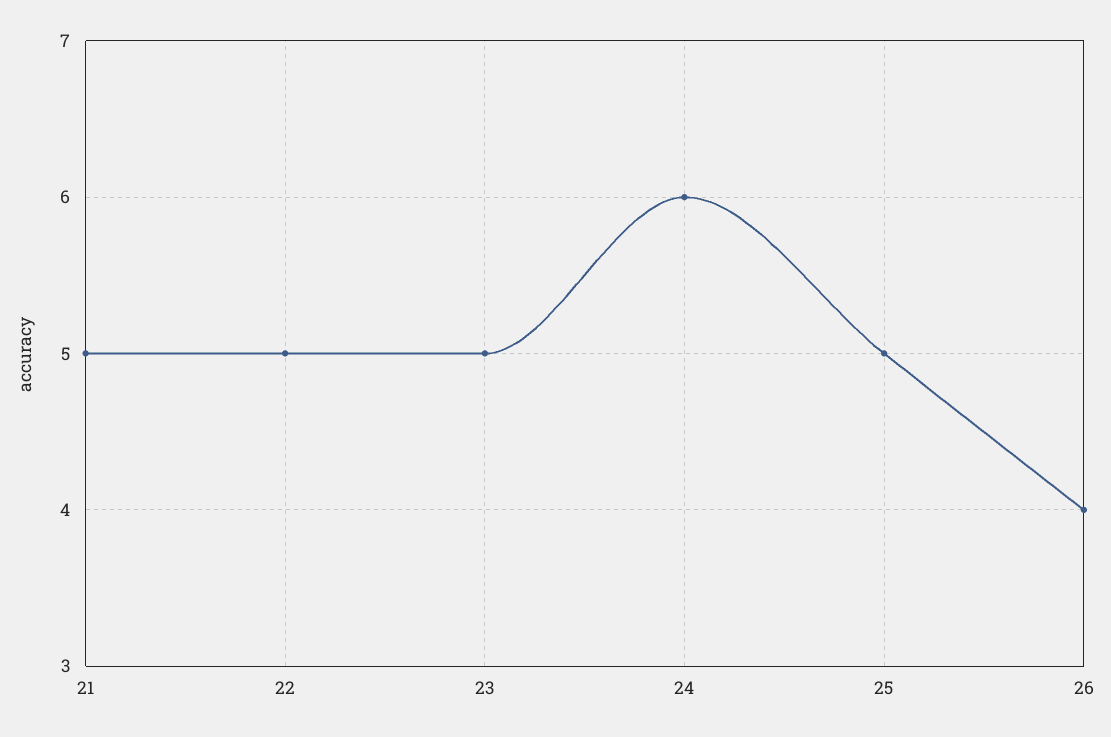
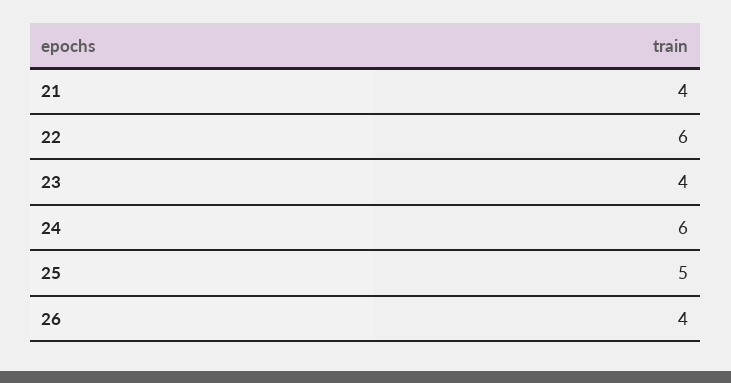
21: 5 -> 4
22: 5 -> 6
23: 5 -> 4

